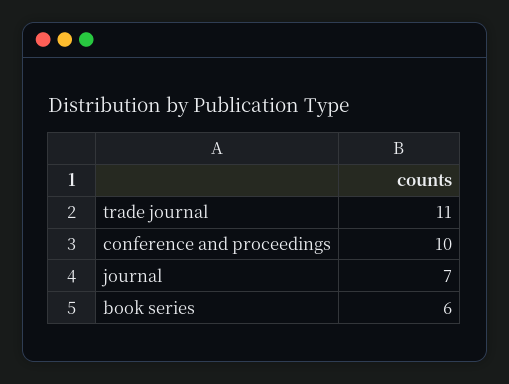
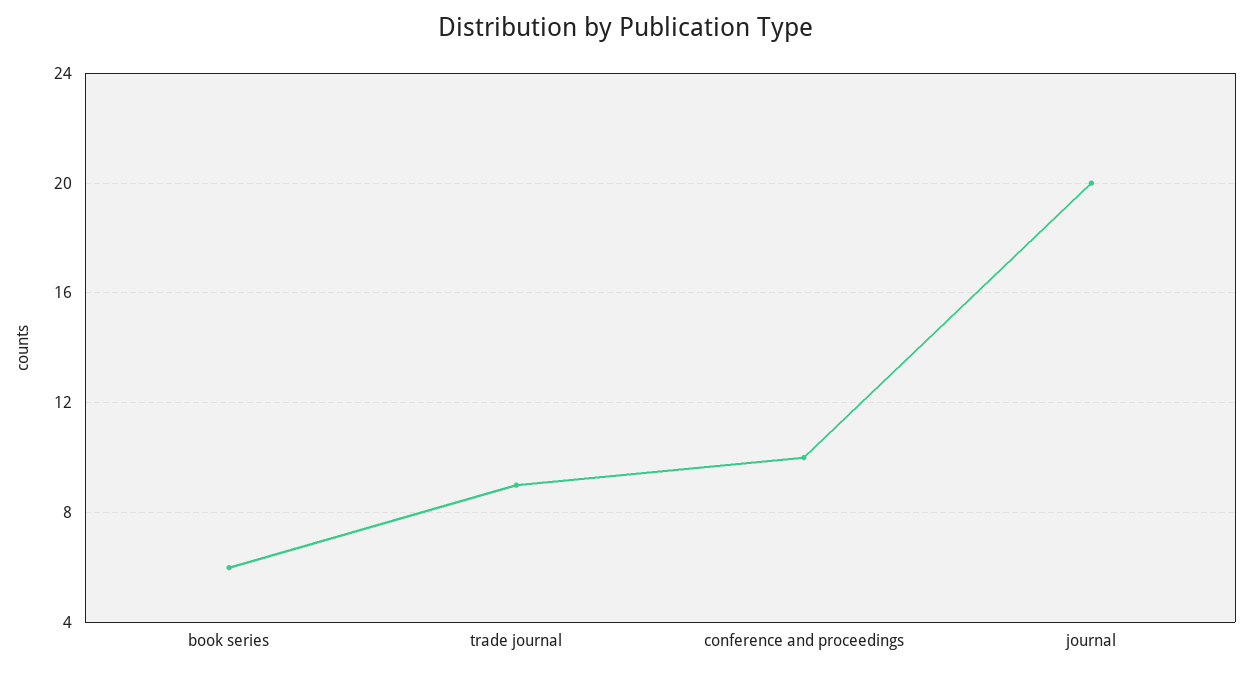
trade journal: 11 -> 9
journal: 7 -> 20

